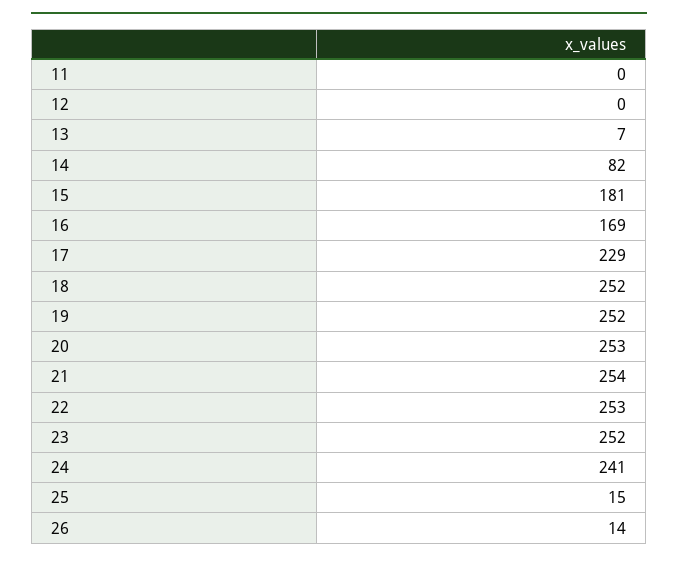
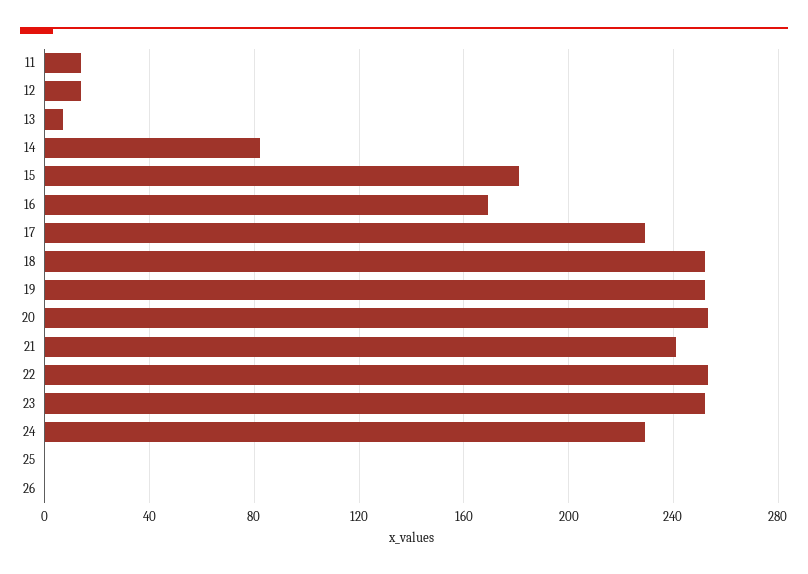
11: 0 -> 15
12: 0 -> 15
21: 254 -> 240
24: 241 -> 230
25: 15 -> 0
26: 14 -> 0

